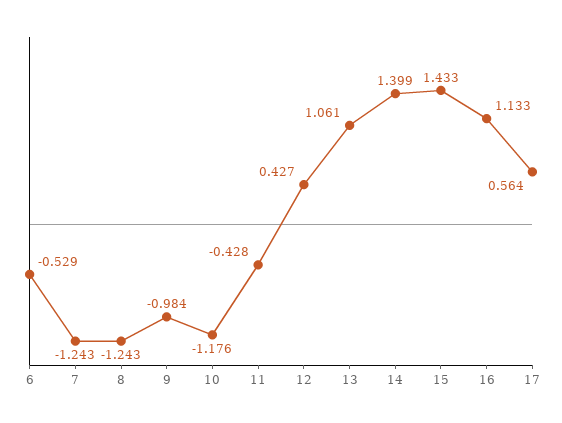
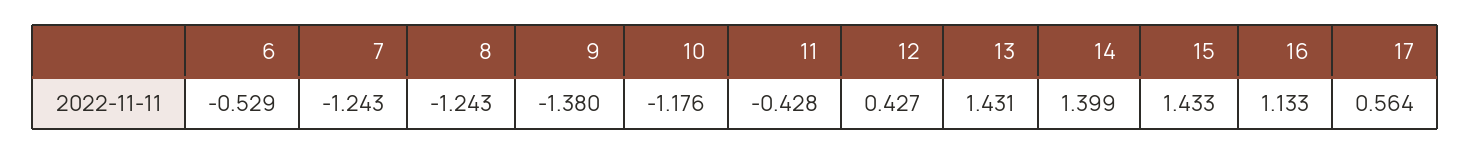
9: -0.984 -> -1.38
13: 1.061 -> 1.431

